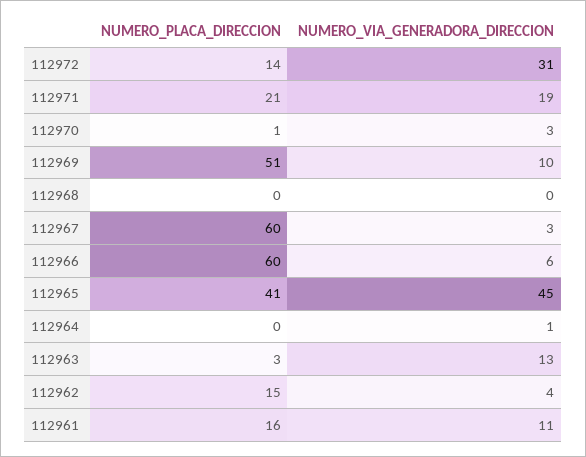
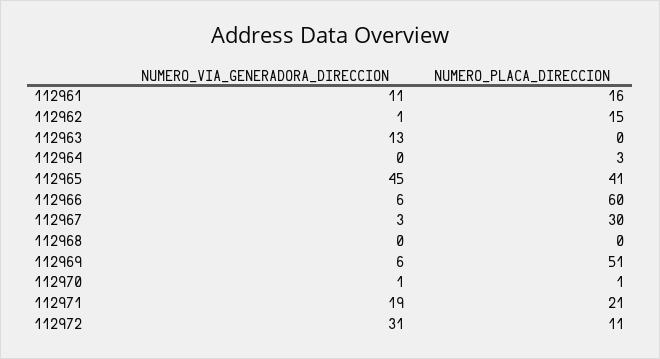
NUMERO_PLACA_DIRECCION, 112972: 14 -> 11
NUMERO_VIA_GENERADORA_DIRECCION, 112970: 3 -> 1
NUMERO_VIA_GENERADORA_DIRECCION, 112969: 10 -> 6
NUMERO_PLACA_DIRECCION, 112967: 60 -> 30
NUMERO_PLACA_DIRECCION, 112964: 0 -> 3
NUMERO_VIA_GENERADORA_DIRECCION, 112964: 1 -> 0
NUMERO_PLACA_DIRECCION, 112963: 3 -> 0
NUMERO_VIA_GENERADORA_DIRECCION, 112962: 4 -> 1

